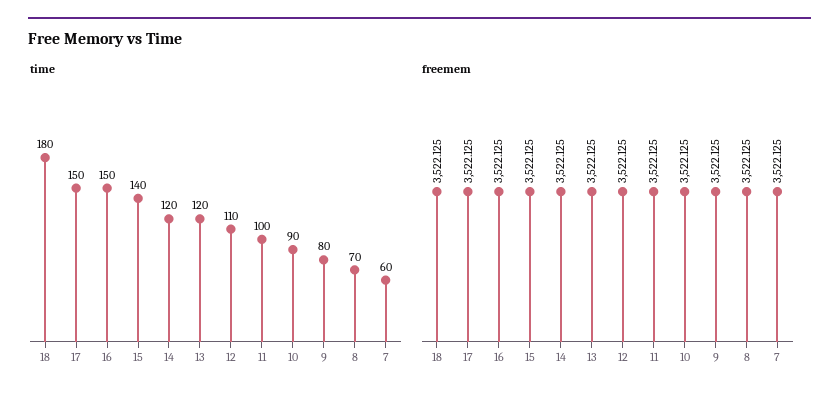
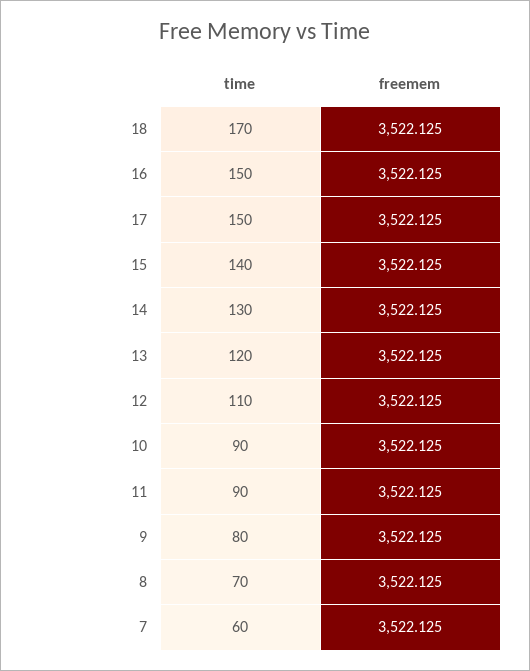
time, 18: 180 -> 170
time, 14: 120 -> 130
time, 11: 100 -> 90

